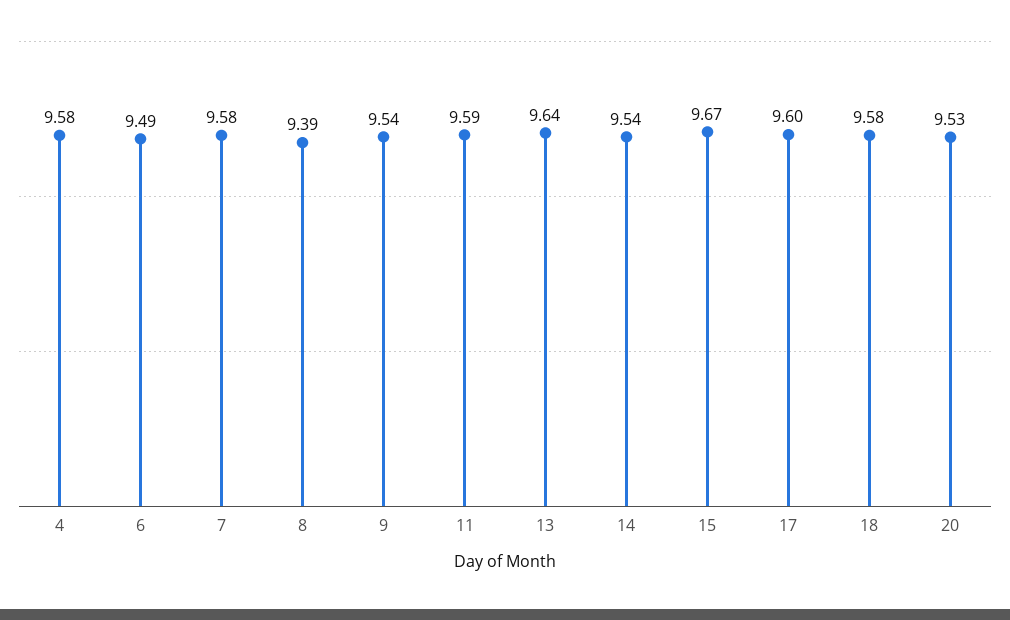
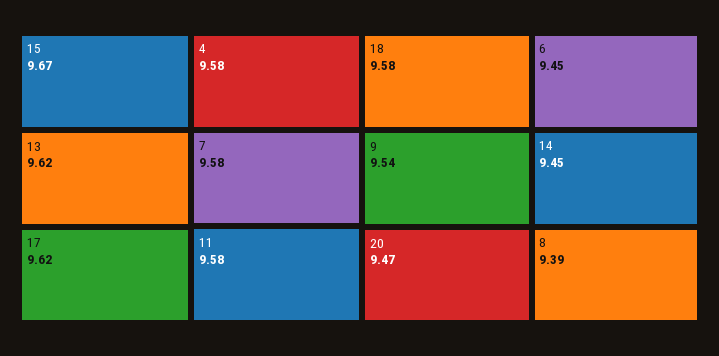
6: 9.49 -> 9.45
11: 9.59 -> 9.58
13: 9.64 -> 9.62
14: 9.54 -> 9.45
17: 9.6 -> 9.62
20: 9.53 -> 9.47

